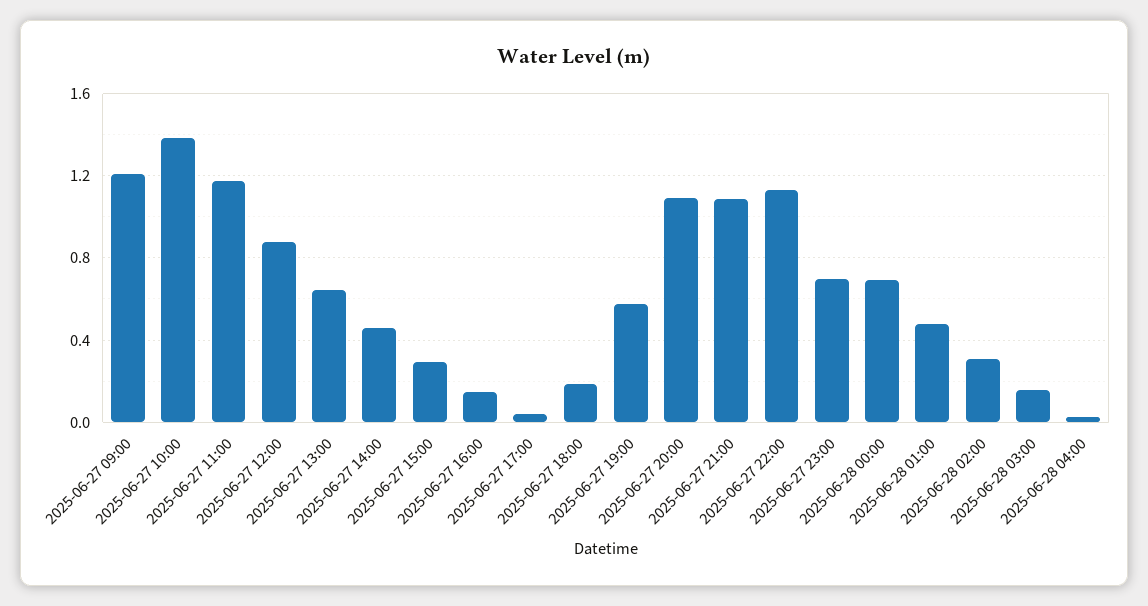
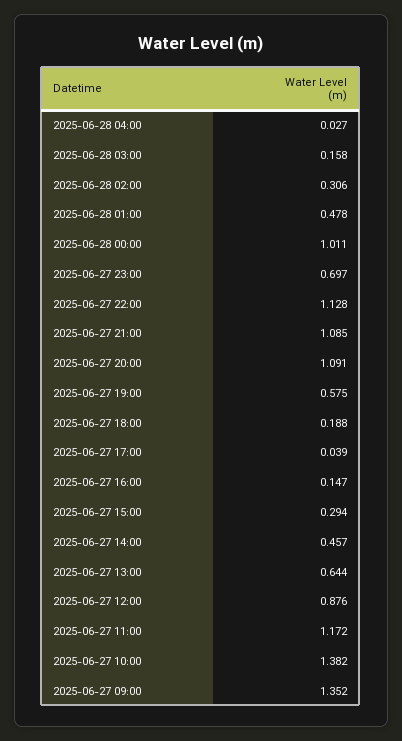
2025-06-27 09:00: 1.2 -> 1.352
2025-06-28 00:00: 0.7 -> 1.011

